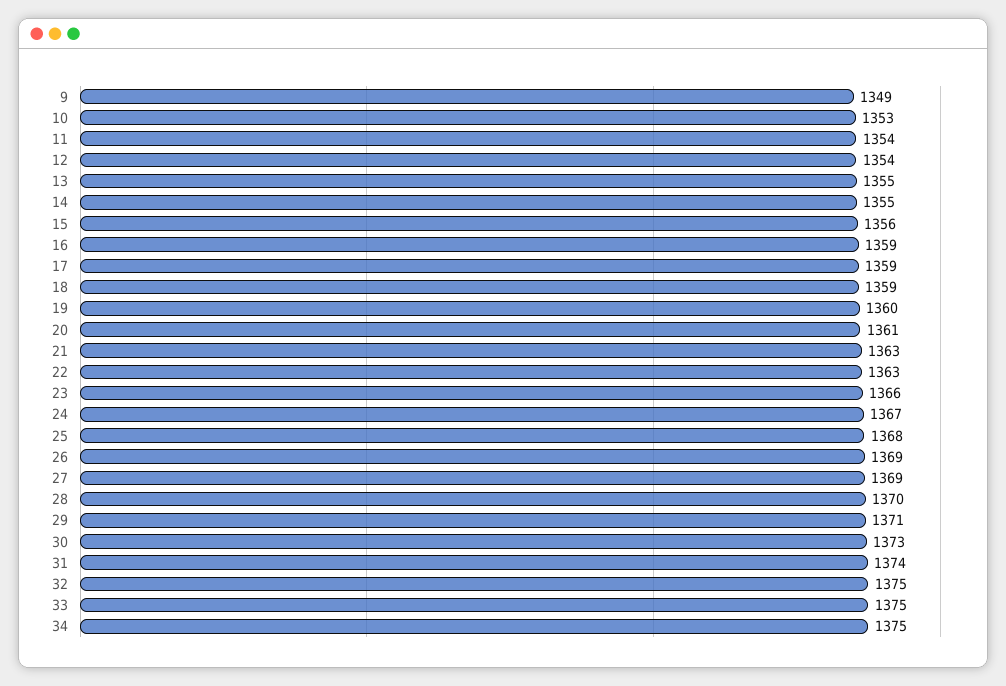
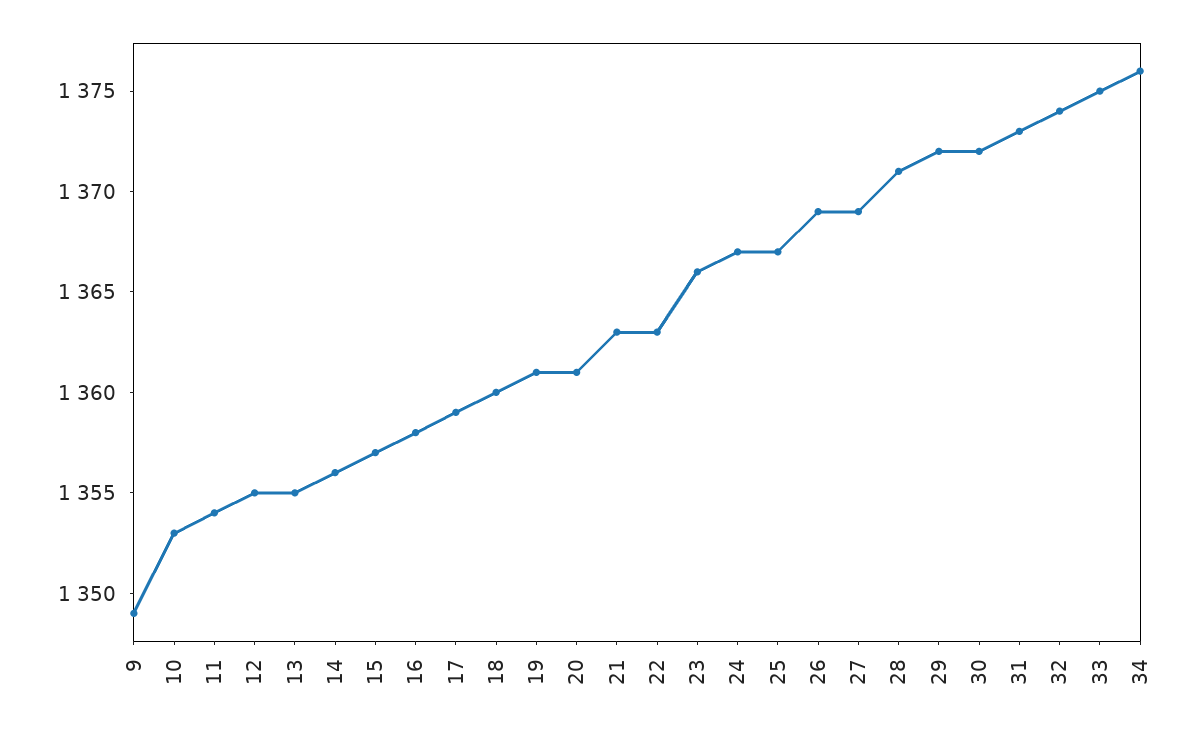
12: 1354 -> 1355
14: 1355 -> 1356
15: 1356 -> 1357
16: 1359 -> 1358
18: 1359 -> 1360
19: 1360 -> 1361
25: 1368 -> 1367
28: 1370 -> 1371
29: 1371 -> 1372
30: 1373 -> 1372
31: 1374 -> 1373
32: 1375 -> 1374
34: 1375 -> 1376

